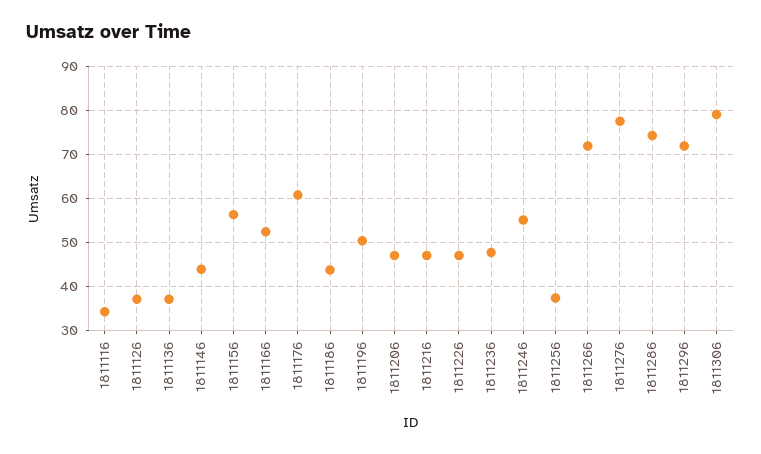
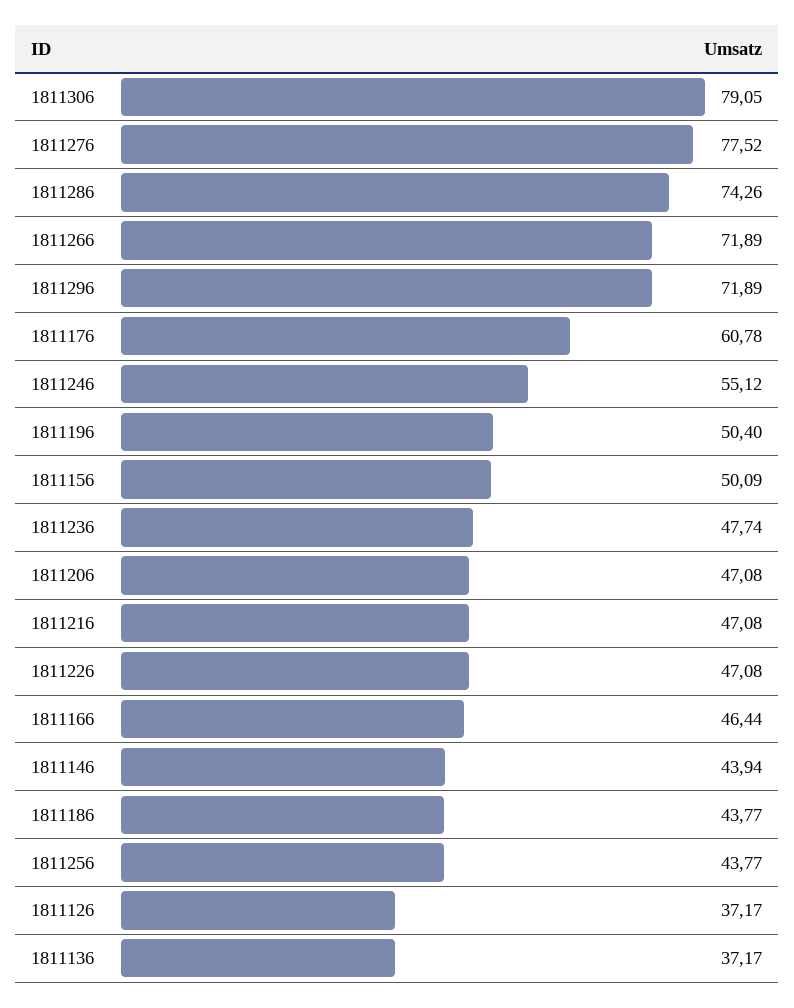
1811116: 34 -> none
1811156: 56 -> 50.09
1811166: 52 -> 46.44
1811256: 38 -> 43.77

